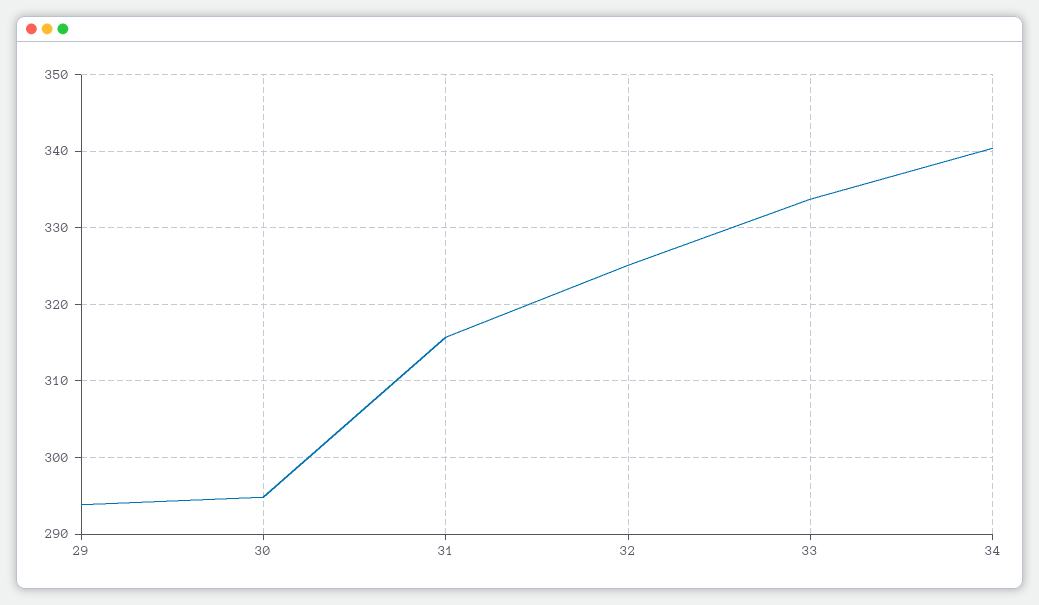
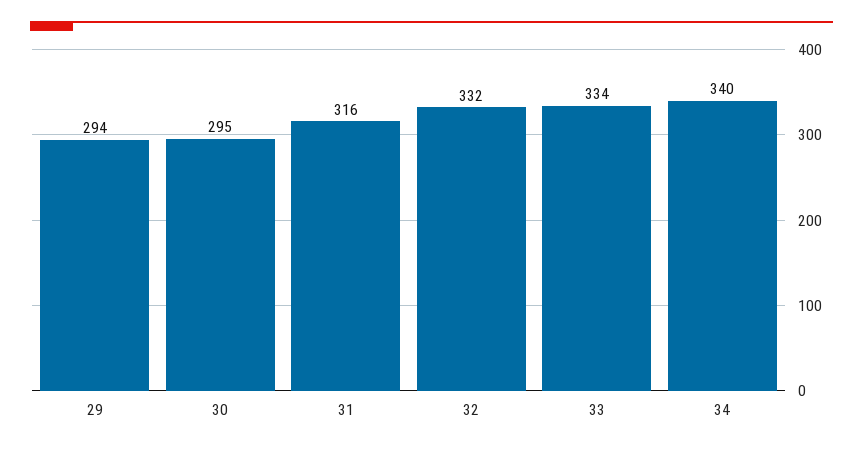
32: 325 -> 332

